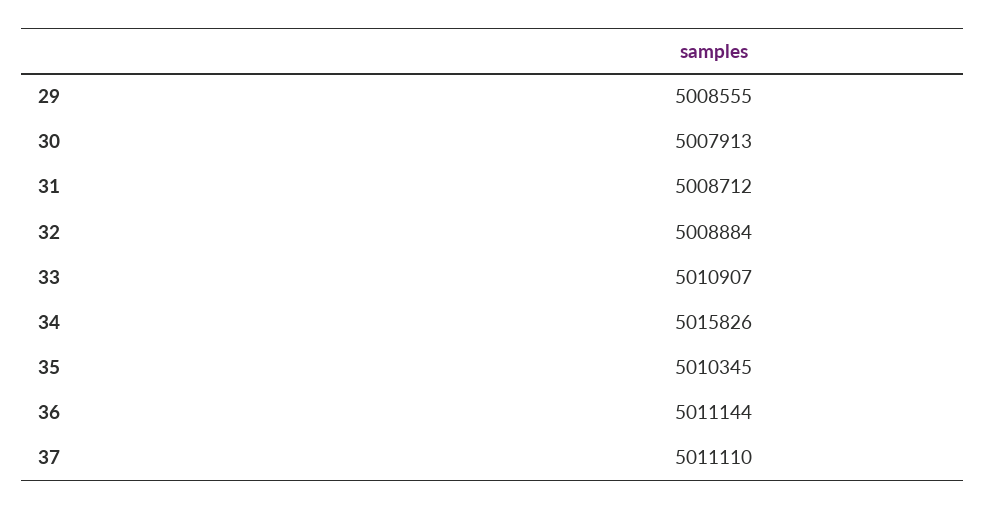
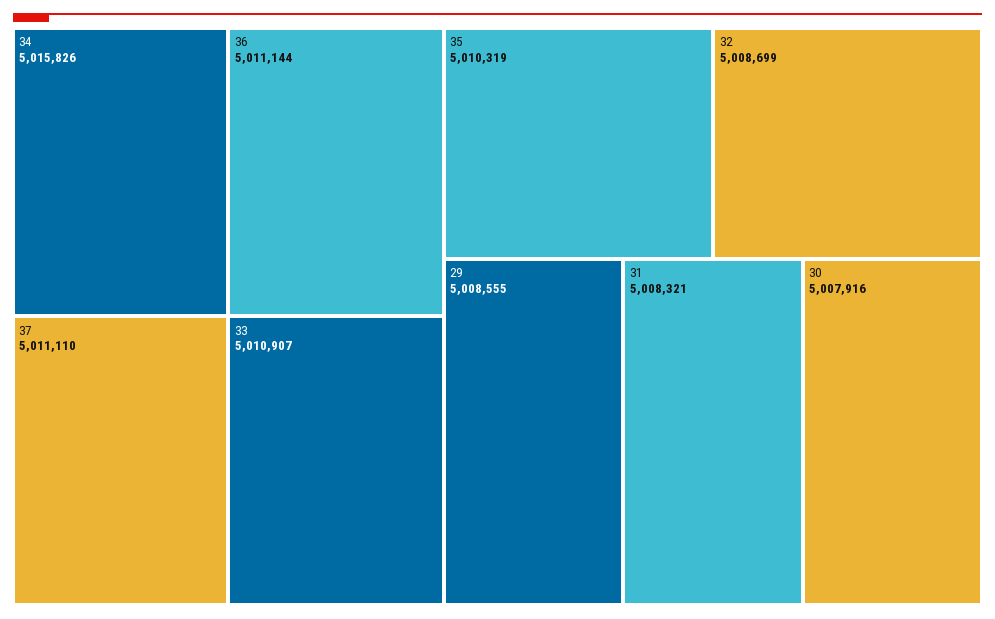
30: 5007913 -> 5007916
31: 5008712 -> 5008321
32: 5008884 -> 5008699
35: 5010345 -> 5010319

